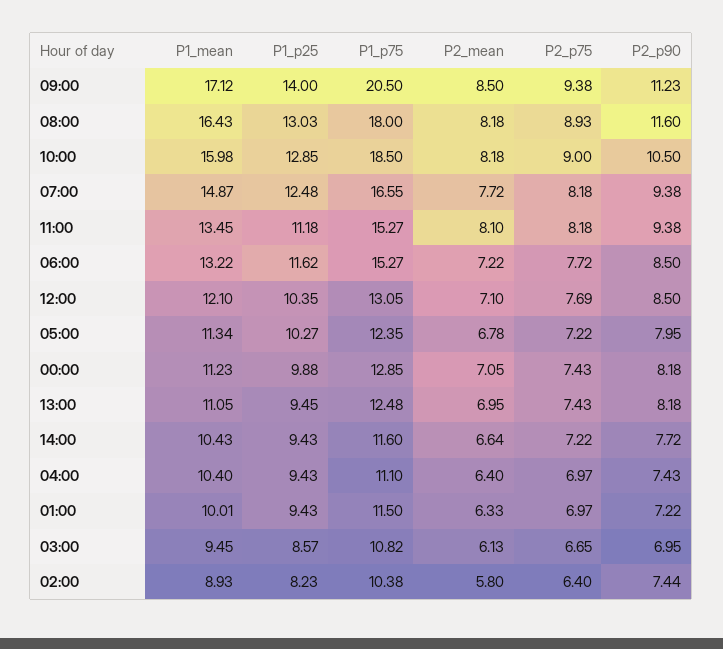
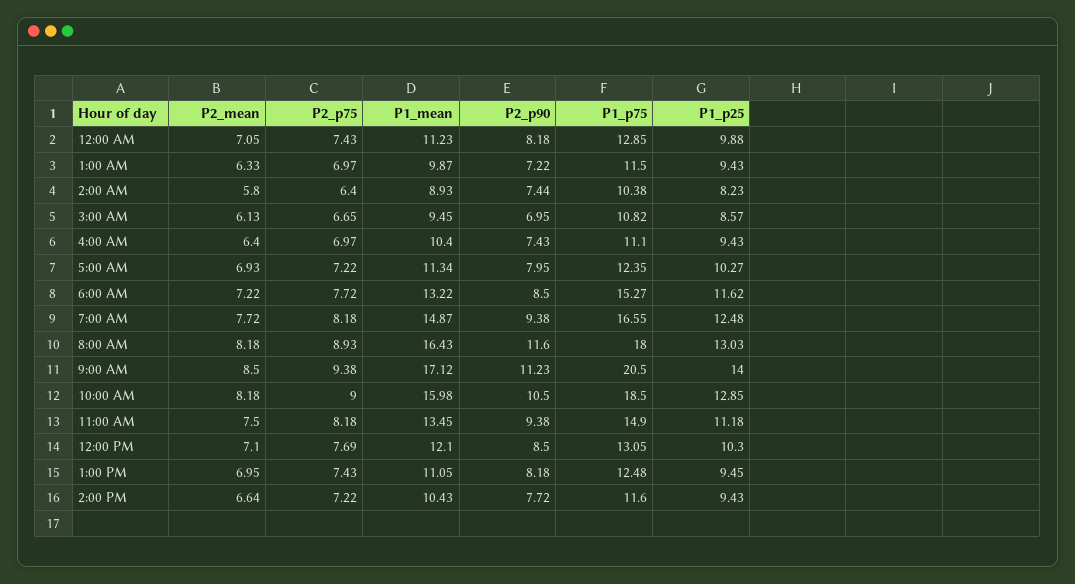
P1_p75, 11:00: 15.27 -> 14.9
P2_mean, 11:00: 8.1 -> 7.5
P1_p25, 12:00: 10.35 -> 10.3
P2_mean, 05:00: 6.78 -> 6.93
P1_mean, 01:00: 10.01 -> 9.87

